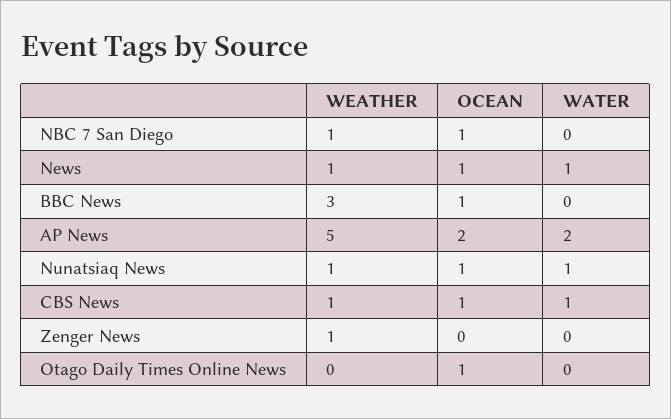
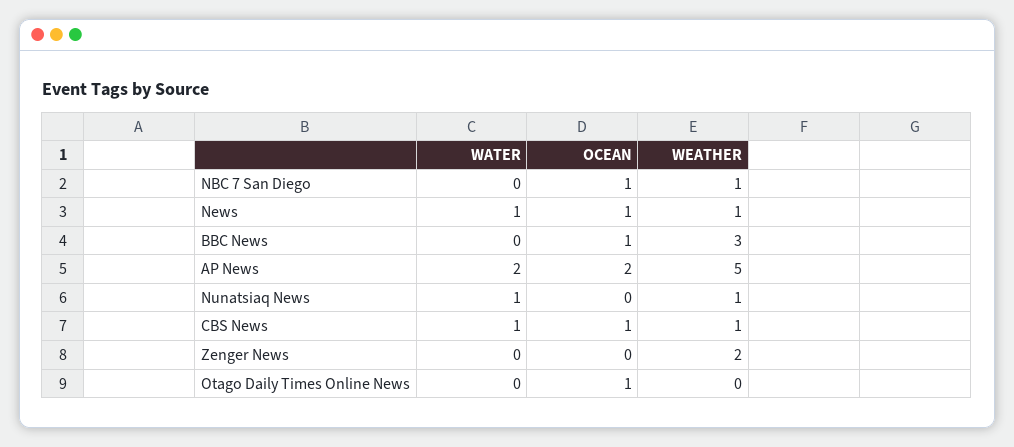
OCEAN, Nunatsiaq News: 1 -> 0
WEATHER, Zenger News: 1 -> 2

